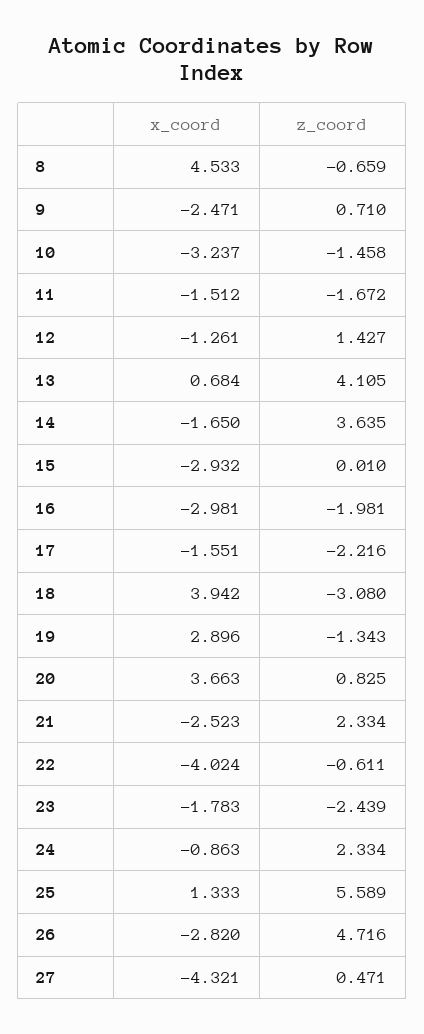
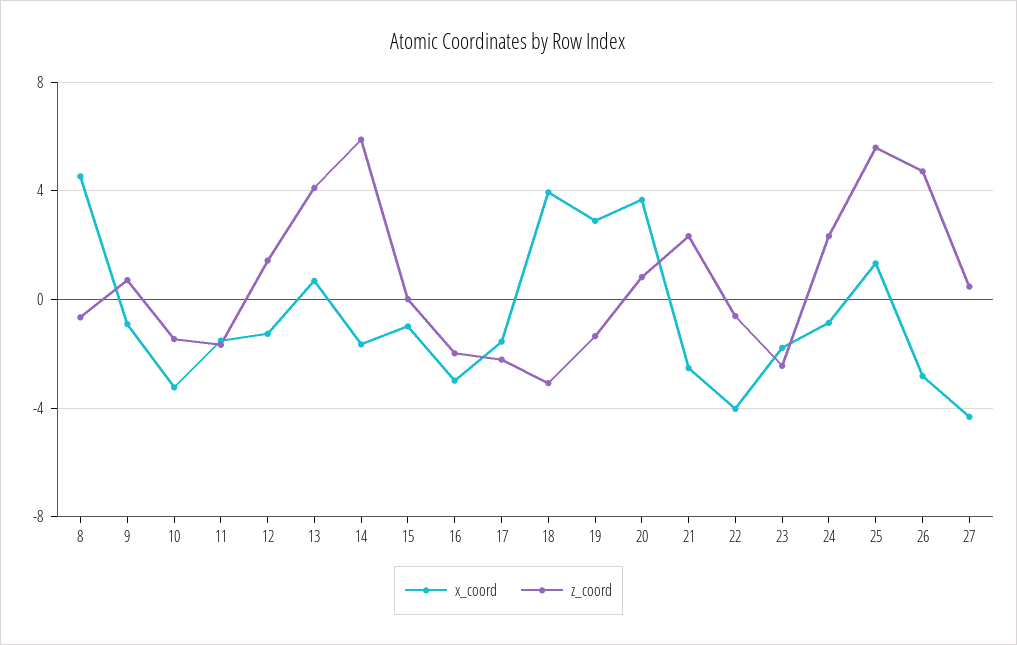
x_coord, 9: -2.471 -> -1
z_coord, 14: 3.635 -> 6
x_coord, 15: -2.932 -> -1

